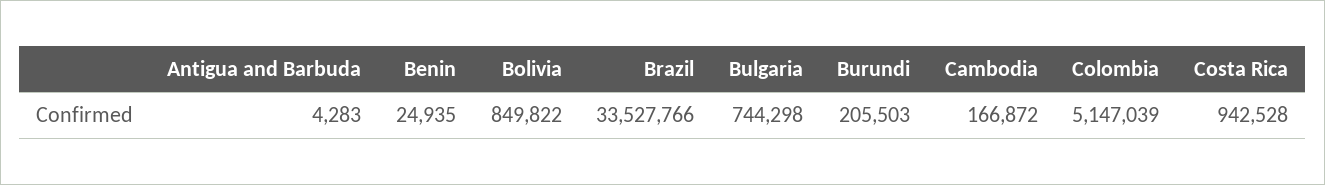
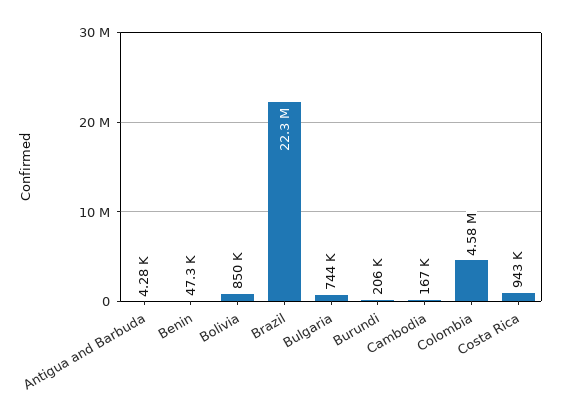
Benin: 24935 -> 47300
Brazil: 33527766 -> 22300000
Colombia: 5147039 -> 4580000

